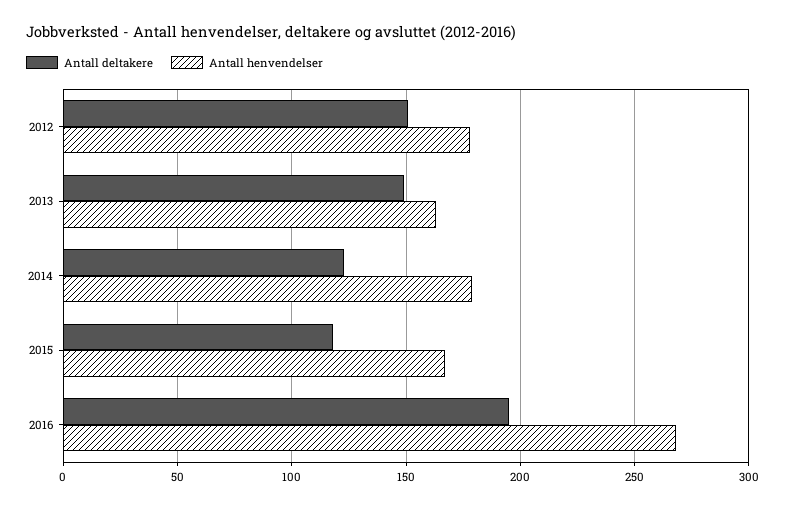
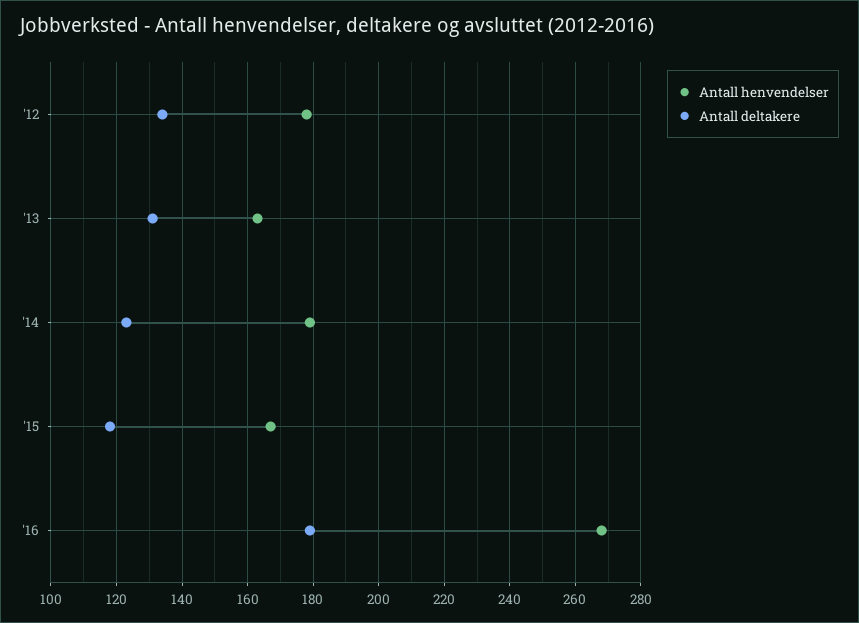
Antall deltakere, 2012: 150 -> 135
Antall deltakere, 2013: 150 -> 130
Antall deltakere, 2016: 195 -> 180

